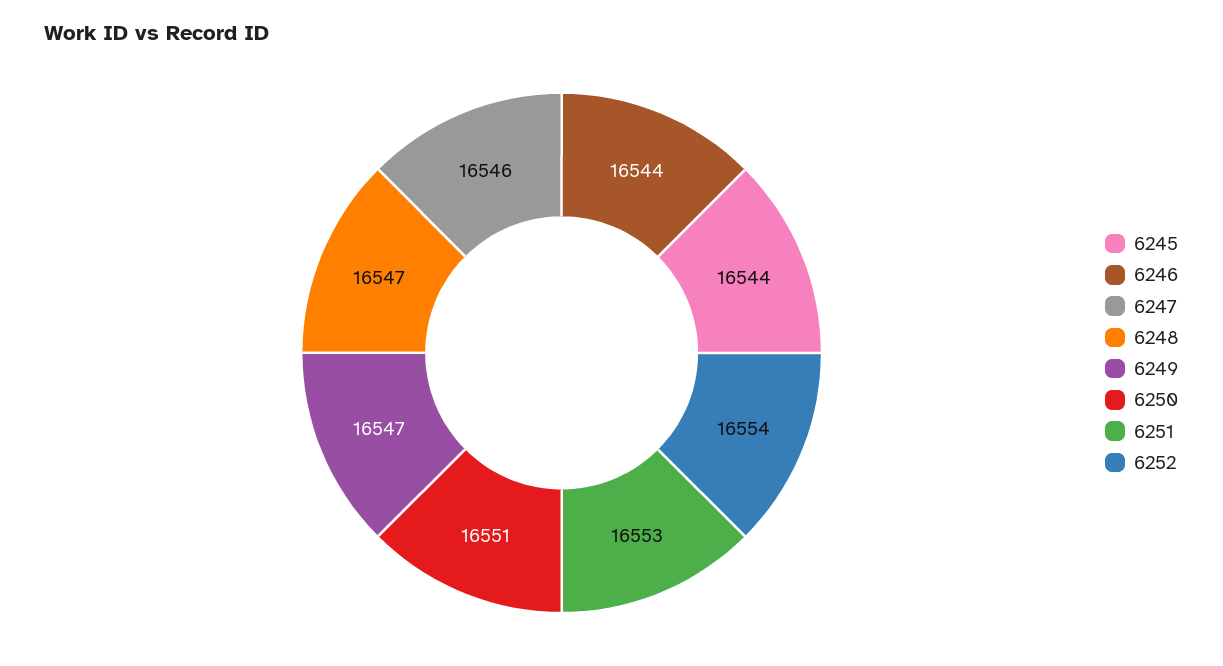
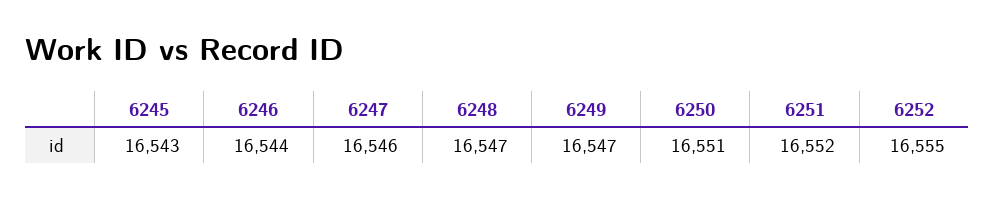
6245: 16544 -> 16543
6251: 16553 -> 16552
6252: 16554 -> 16555

